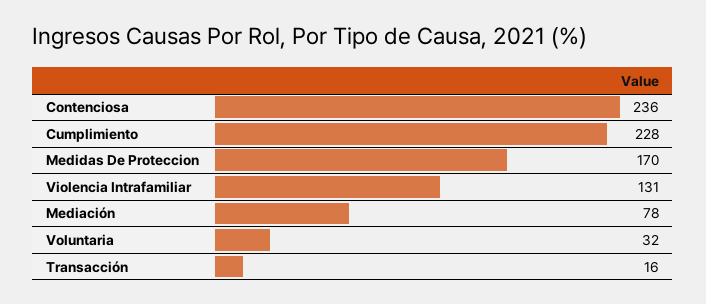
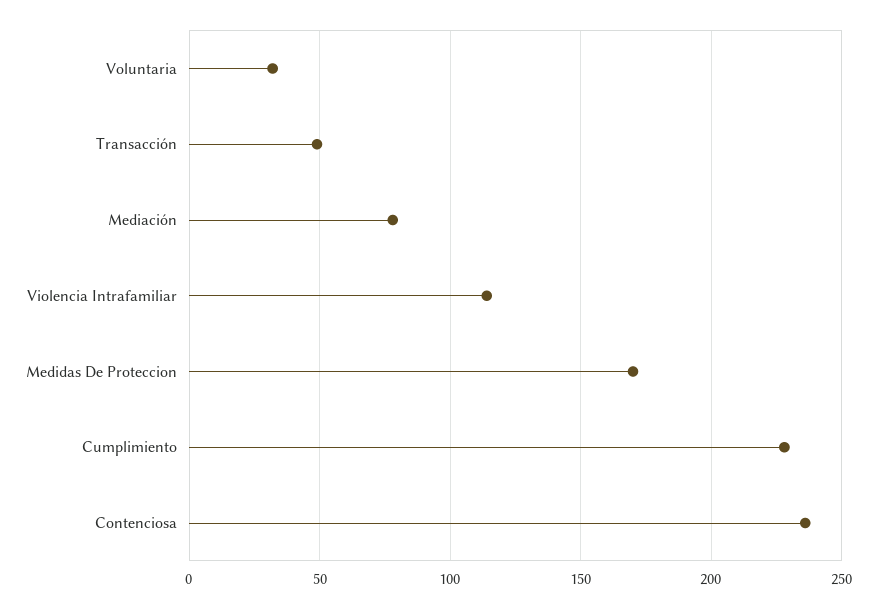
Violencia Intrafamiliar: 131 -> 115
Transacción: 16 -> 50

